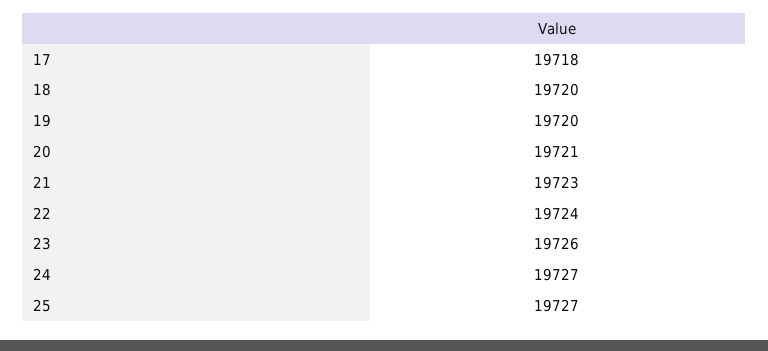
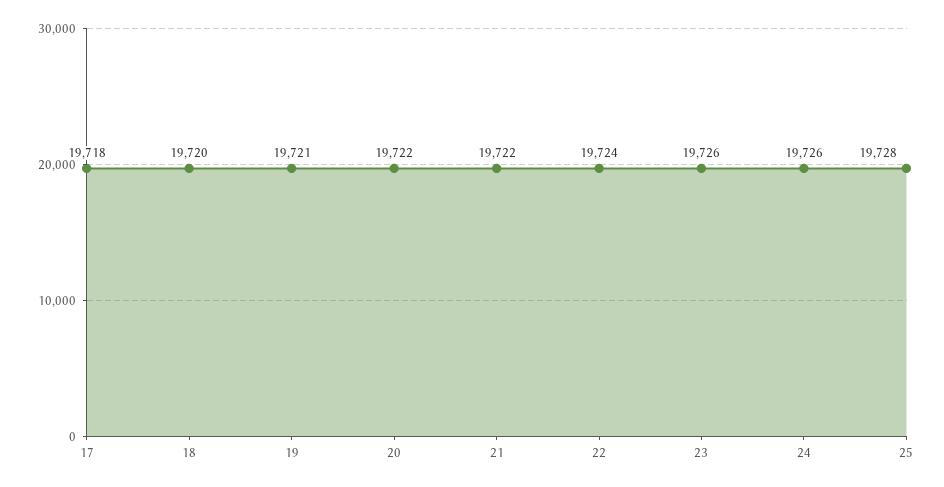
19: 19720 -> 19721
20: 19721 -> 19722
21: 19723 -> 19722
24: 19727 -> 19726
25: 19727 -> 19728

